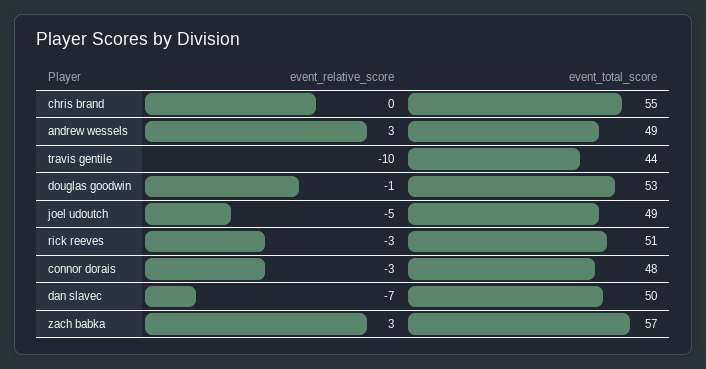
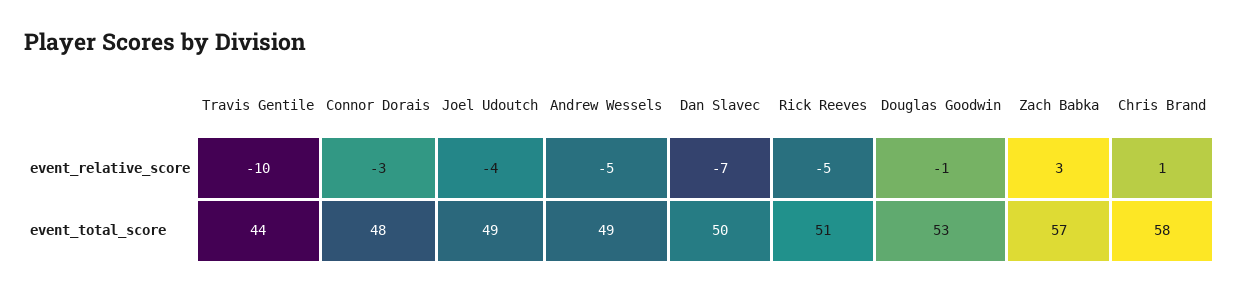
event_relative_score, chris brand: 0 -> 1
event_total_score, chris brand: 55 -> 58
event_relative_score, andrew wessels: 3 -> -5
event_relative_score, joel udoutch: -5 -> -4
event_relative_score, rick reeves: -3 -> -5

